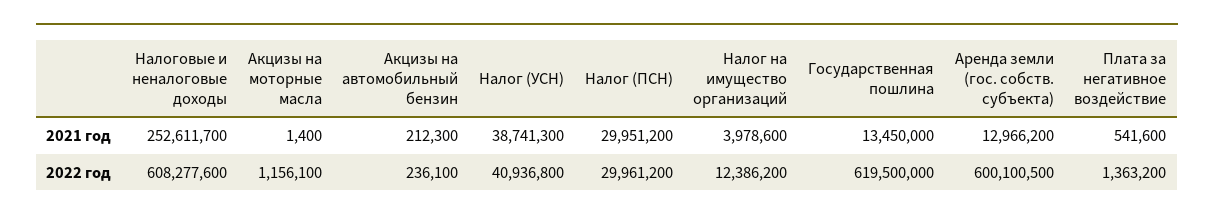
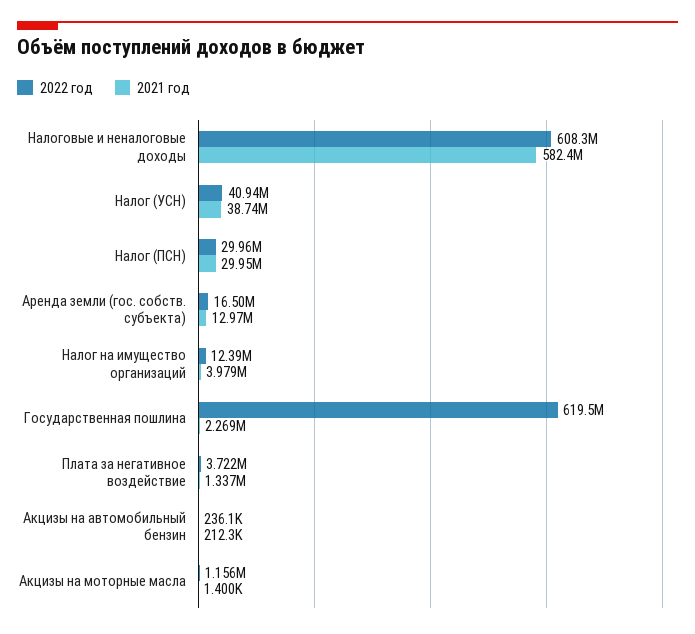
2021 год, Налоговые и неналоговые доходы: 252611700 -> 582400000
2021 год, Государственная пошлина: 13450000 -> 2269000
2021 год, Плата за негативное воздействие: 541600 -> 1337000
2022 год, Аренда земли (гос. собств. субъекта): 600100500 -> 16500000
2022 год, Плата за негативное воздействие: 1363200 -> 3722000

